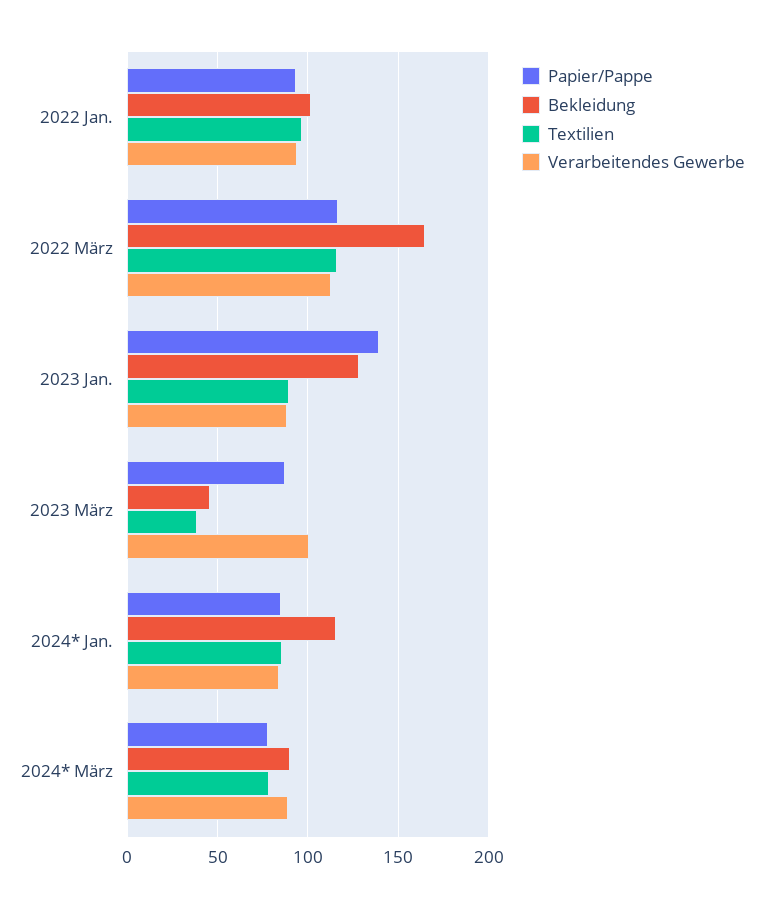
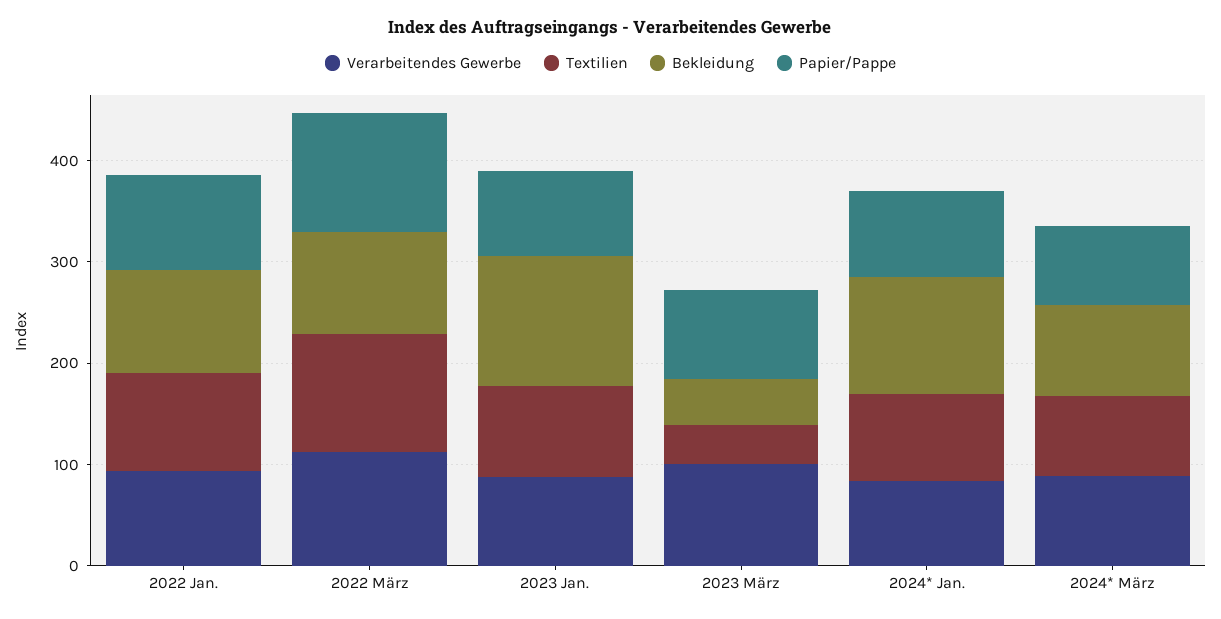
Bekleidung, 2022 März: 165 -> 100
Papier/Pappe, 2023 Jan.: 140 -> 80

